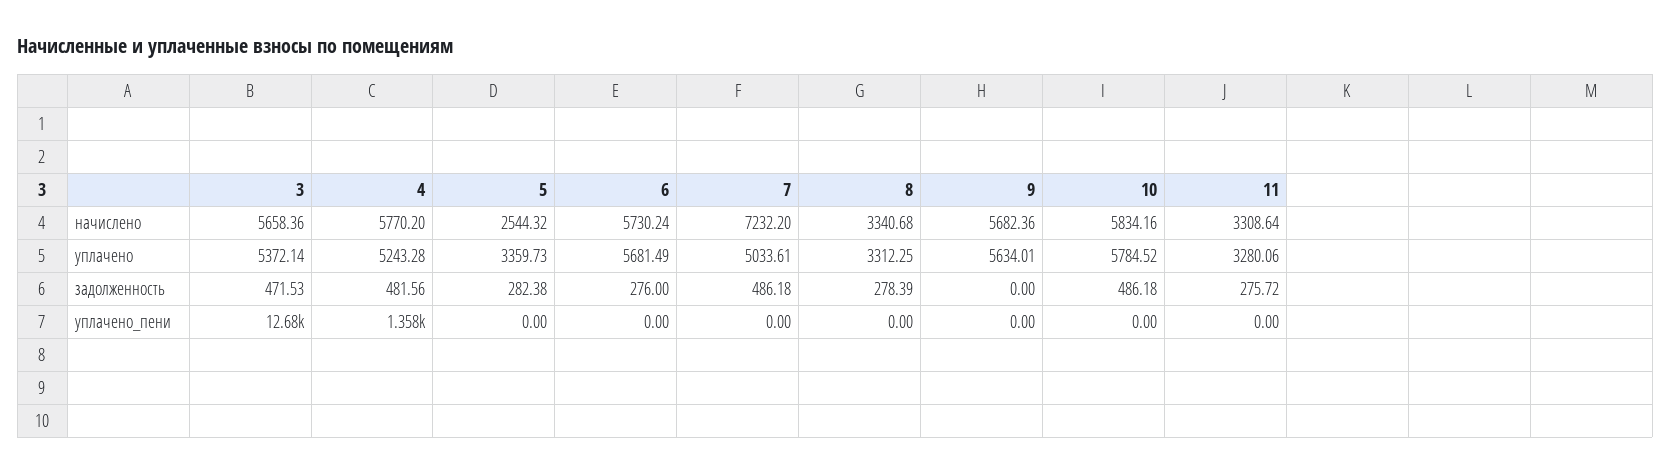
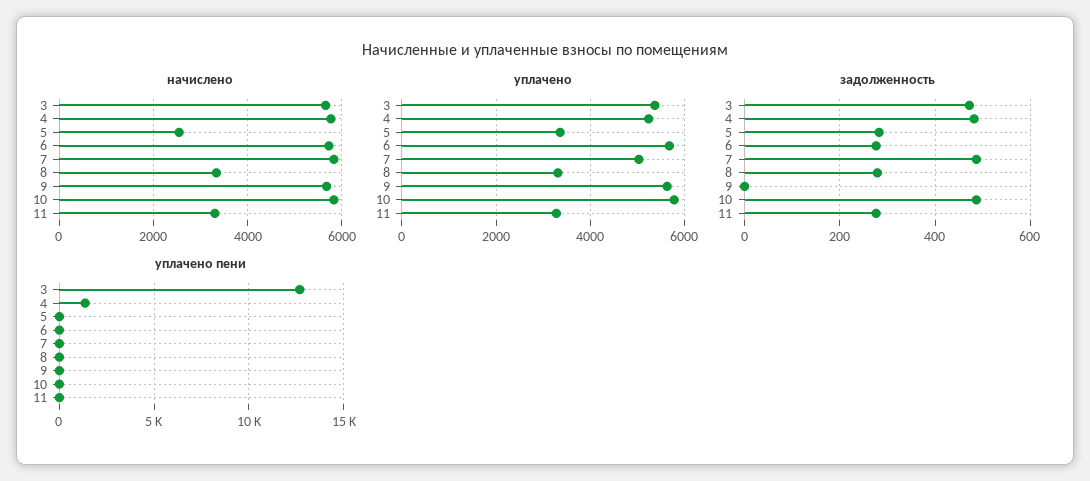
начислено, 7: 7232.2 -> 5800

